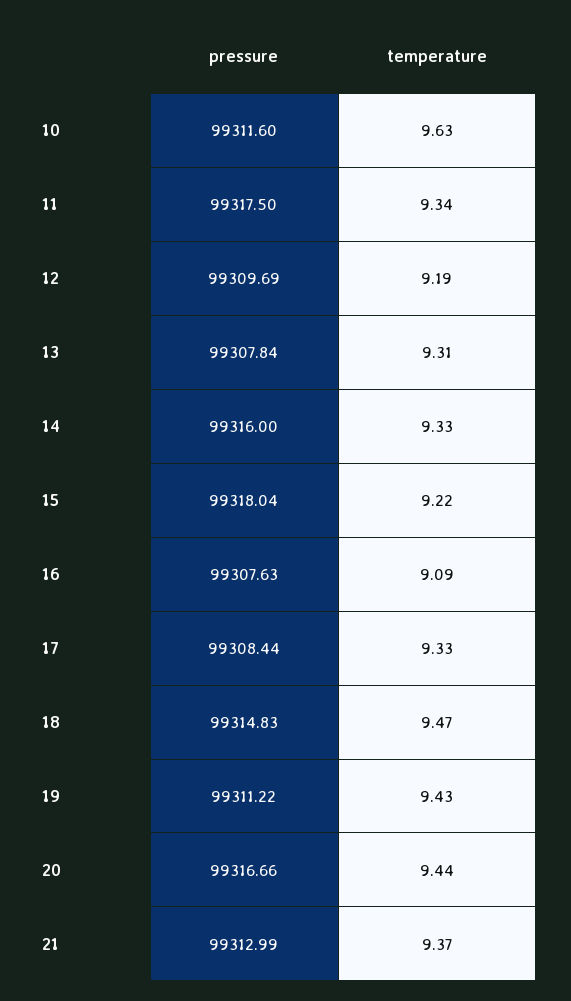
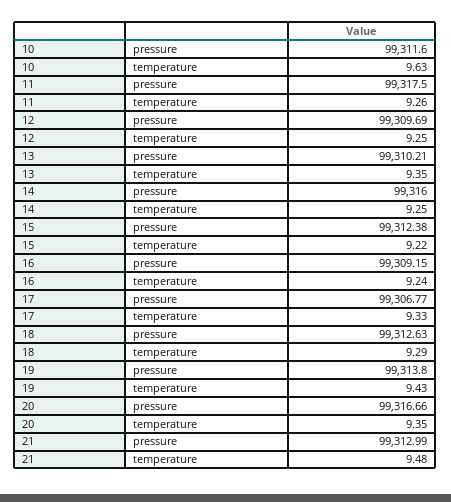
temperature, 11: 9.34 -> 9.26
temperature, 12: 9.19 -> 9.25
pressure, 13: 99307.84 -> 99310.21
temperature, 13: 9.31 -> 9.35
temperature, 14: 9.33 -> 9.25
pressure, 15: 99318.04 -> 99312.38
pressure, 16: 99307.63 -> 99309.15
temperature, 16: 9.09 -> 9.24
pressure, 17: 99308.44 -> 99306.77
pressure, 18: 99314.83 -> 99312.63
temperature, 18: 9.47 -> 9.29
pressure, 19: 99311.22 -> 99313.8
temperature, 20: 9.44 -> 9.35
temperature, 21: 9.37 -> 9.48

